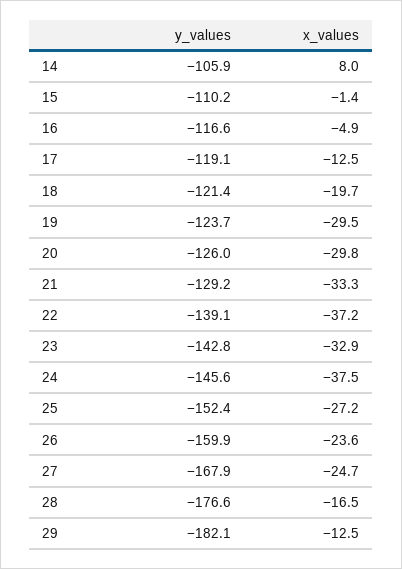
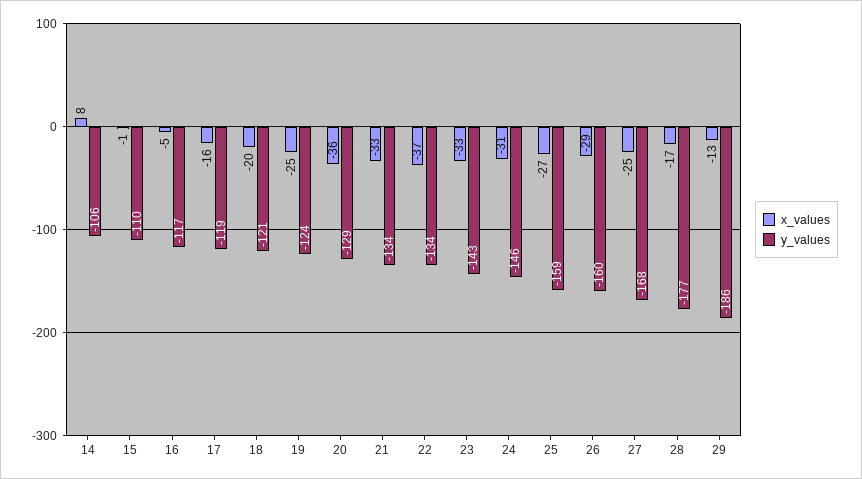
x_values, 17: -12.5 -> -16
x_values, 19: -29.5 -> -25
y_values, 20: -126 -> -129
x_values, 20: -29.8 -> -36
y_values, 21: -129.2 -> -134
y_values, 22: -139.1 -> -134
x_values, 24: -37.5 -> -31
y_values, 25: -152.4 -> -159
x_values, 26: -23.6 -> -29
y_values, 29: -182.1 -> -186

